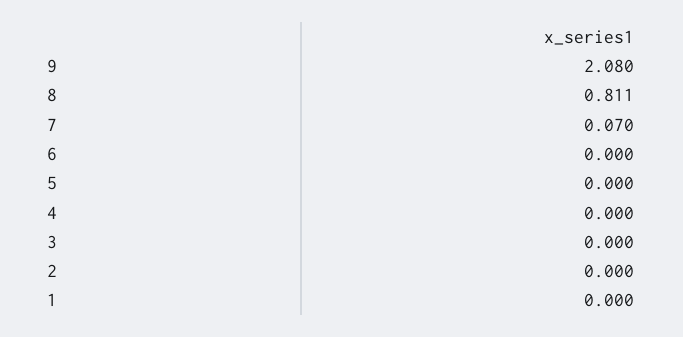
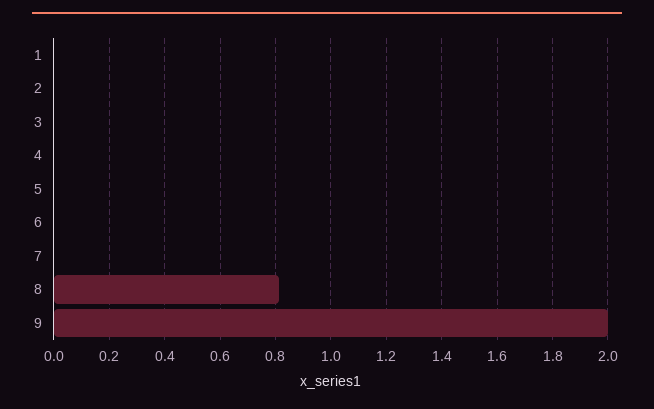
9: 2.08 -> 2
7: 0.07 -> 0

